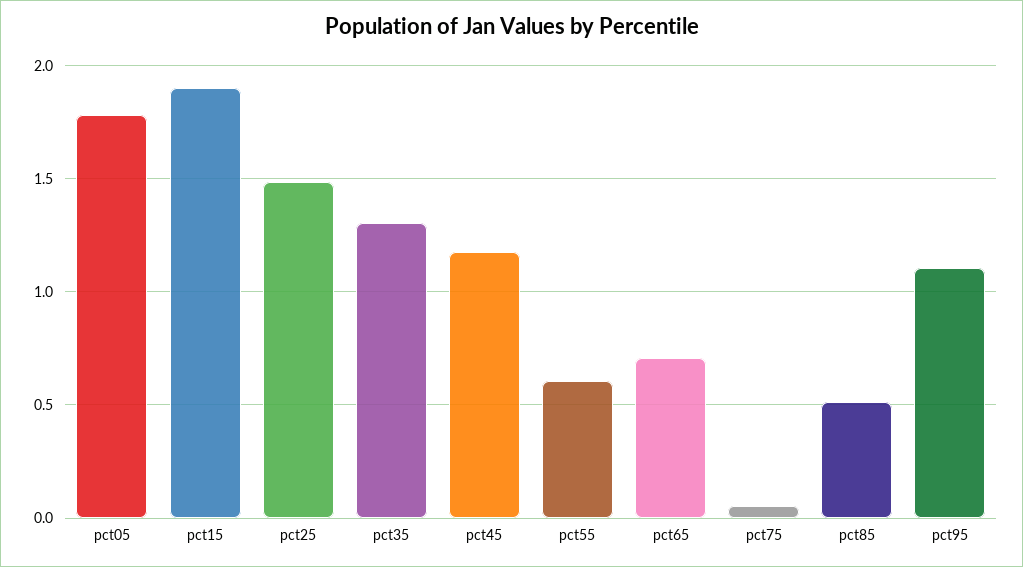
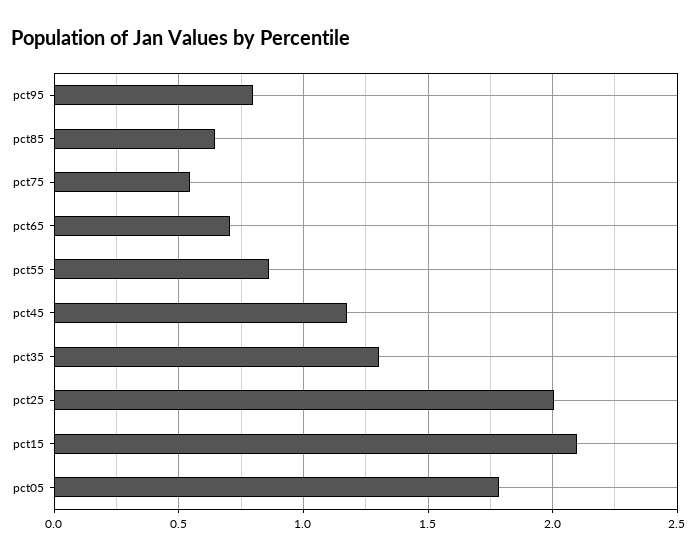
pct15: 1.9 -> 2.1
pct25: 1.5 -> 2
pct55: 0.6 -> 0.85
pct75: 0.05 -> 0.55
pct85: 0.5 -> 0.65
pct95: 1.1 -> 0.8

